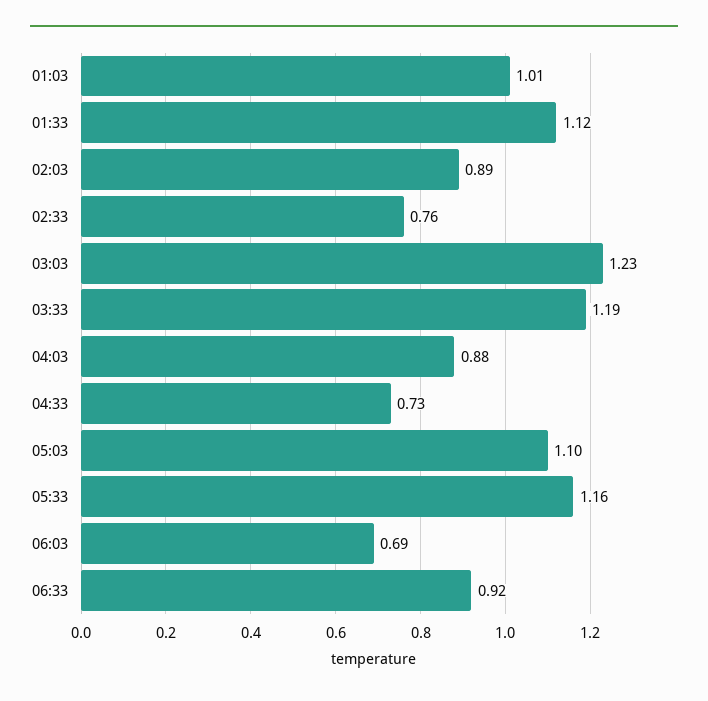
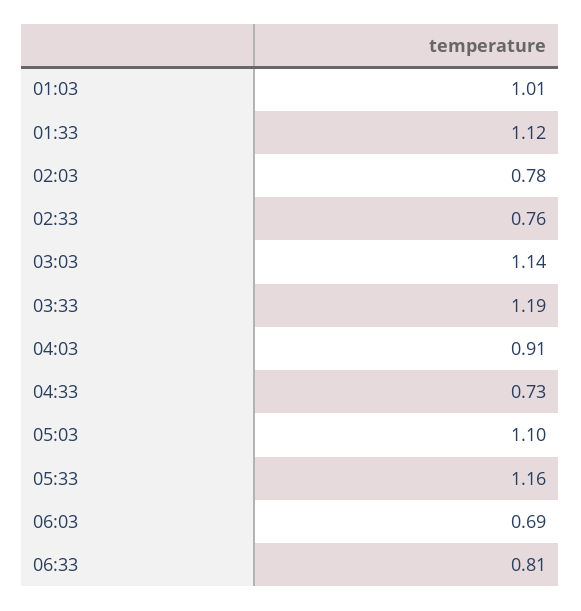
02:03: 0.89 -> 0.78
03:03: 1.23 -> 1.14
04:03: 0.88 -> 0.91
06:33: 0.92 -> 0.81

